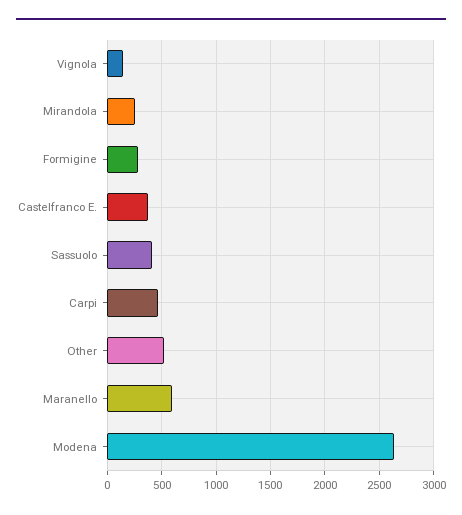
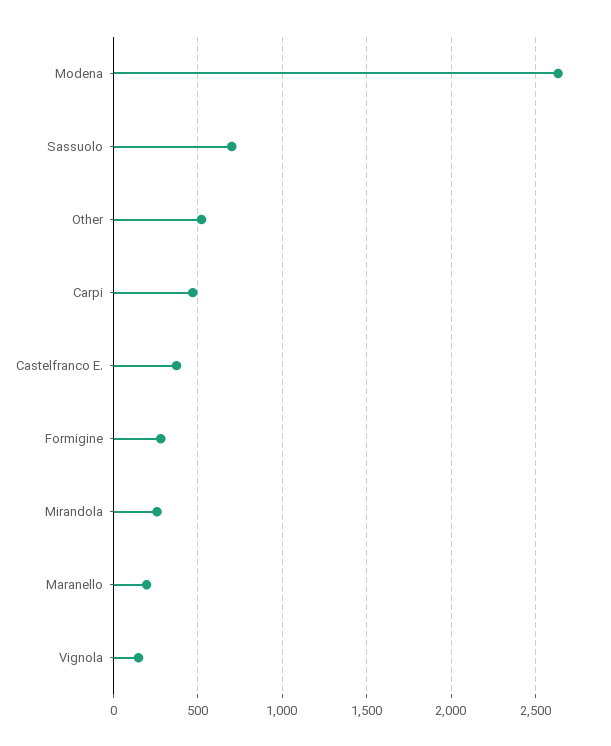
Sassuolo: 400 -> 700
Maranello: 600 -> 200

